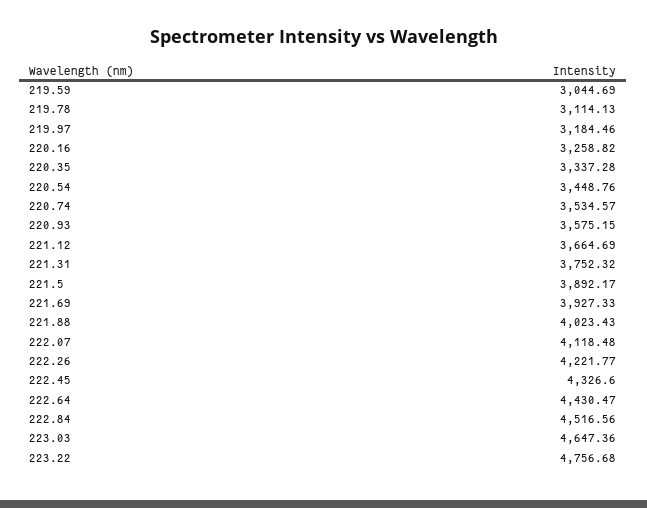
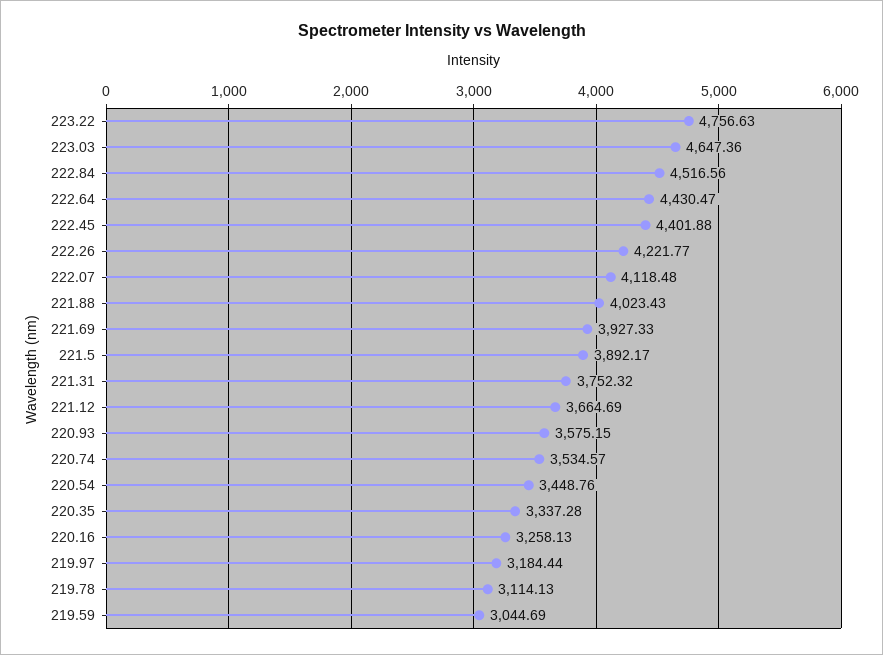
219.97: 3184.46 -> 3184.44
220.16: 3258.82 -> 3258.13
222.45: 4326.6 -> 4401.88
223.22: 4756.68 -> 4756.63

